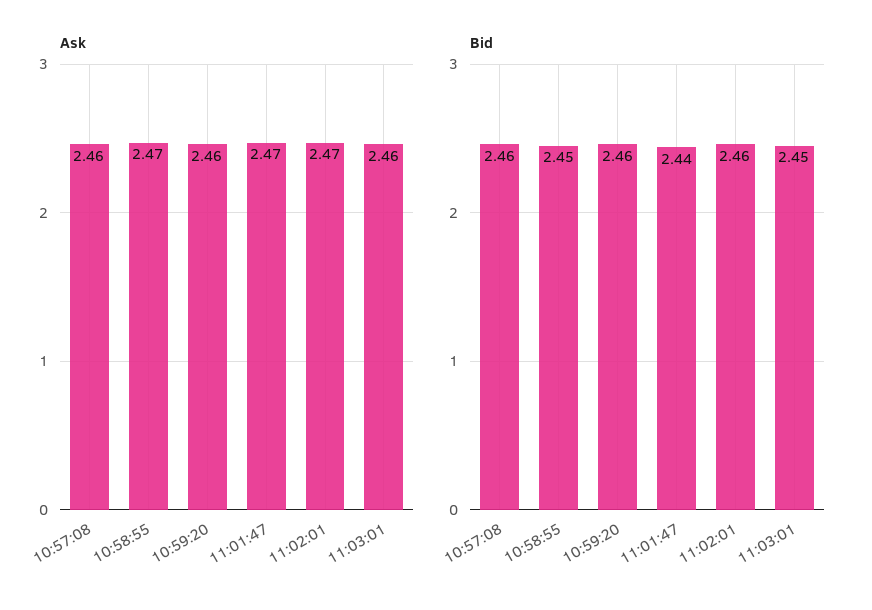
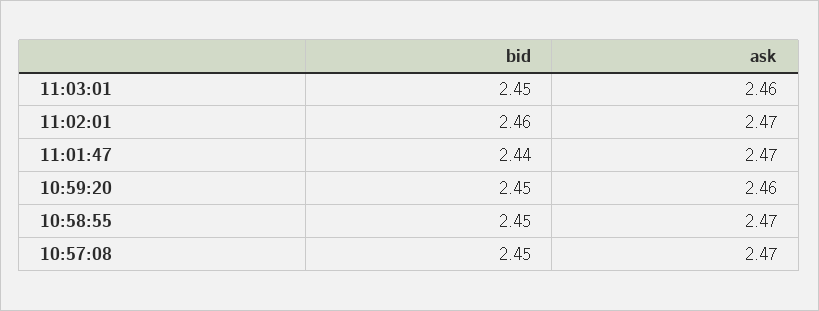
Ask, 10:57:08: 2.46 -> 2.47
Bid, 10:57:08: 2.46 -> 2.45
Bid, 10:59:20: 2.46 -> 2.45

